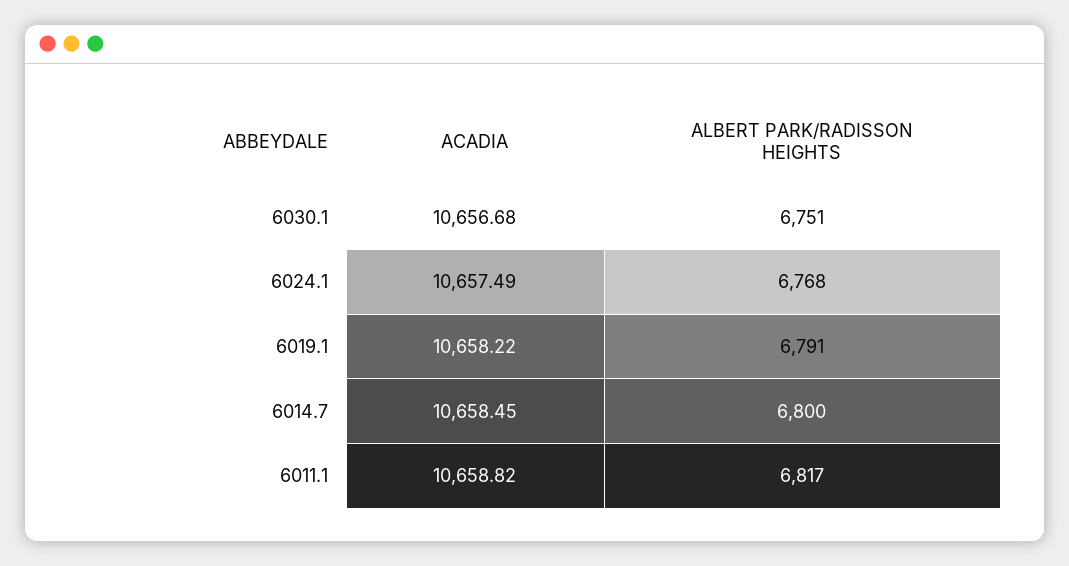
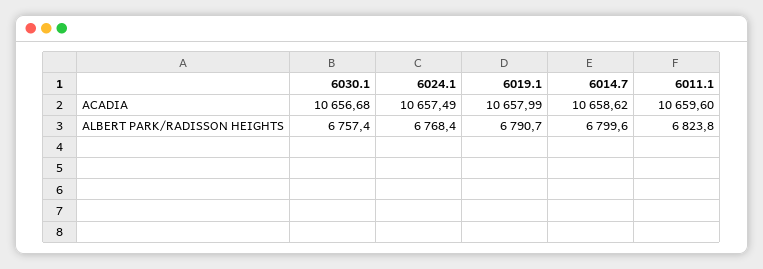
ALBERT PARK/RADISSON HEIGHTS, 6030.1: 6751 -> 6757.4
ACADIA, 6019.1: 10658.22 -> 10657.99
ACADIA, 6014.7: 10658.45 -> 10658.62
ACADIA, 6011.1: 10658.82 -> 10659.6
ALBERT PARK/RADISSON HEIGHTS, 6011.1: 6817 -> 6823.8

